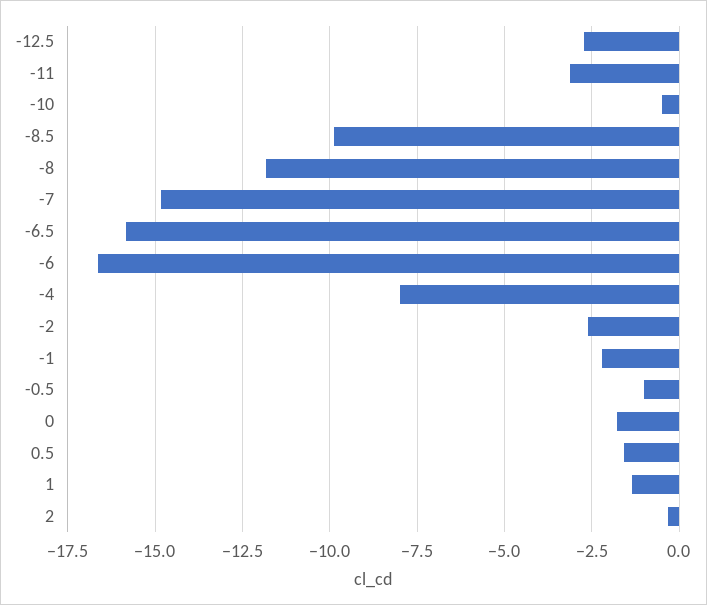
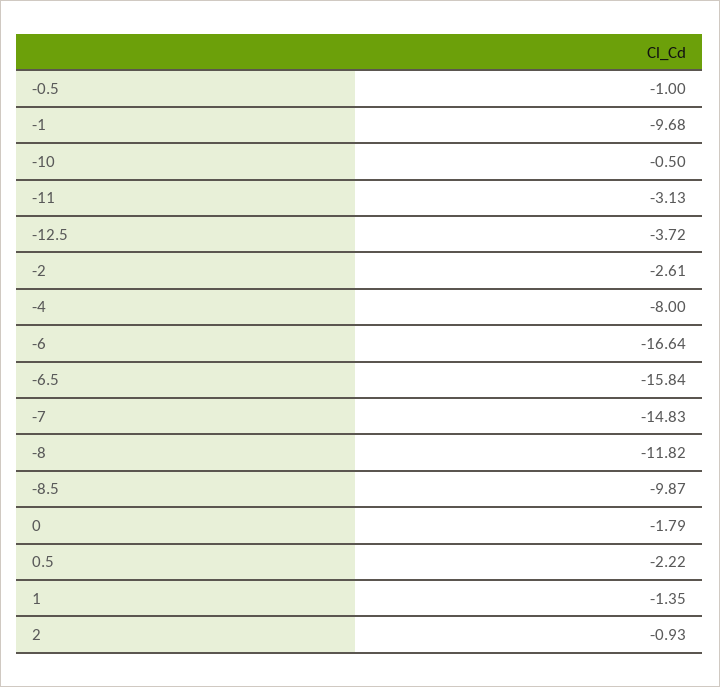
-12.5: -2.75 -> -3.72
-1: -2.25 -> -9.68
0.5: -1.5 -> -2.22
2: -0.25 -> -0.93

